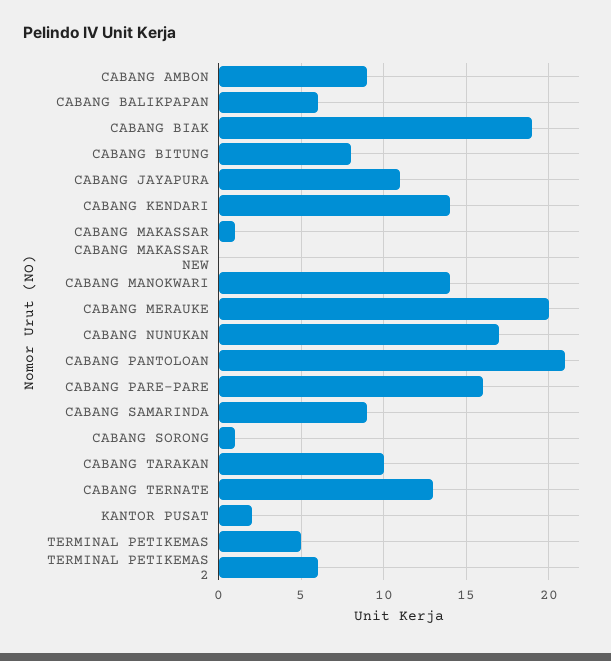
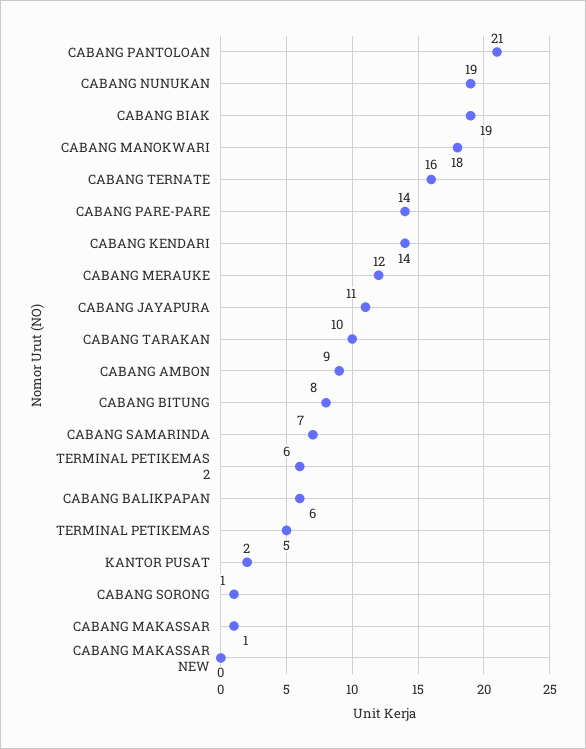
CABANG MANOKWARI: 14 -> 18
CABANG MERAUKE: 20 -> 12
CABANG NUNUKAN: 17 -> 19
CABANG PARE-PARE: 16 -> 14
CABANG SAMARINDA: 9 -> 7
CABANG TERNATE: 13 -> 16

